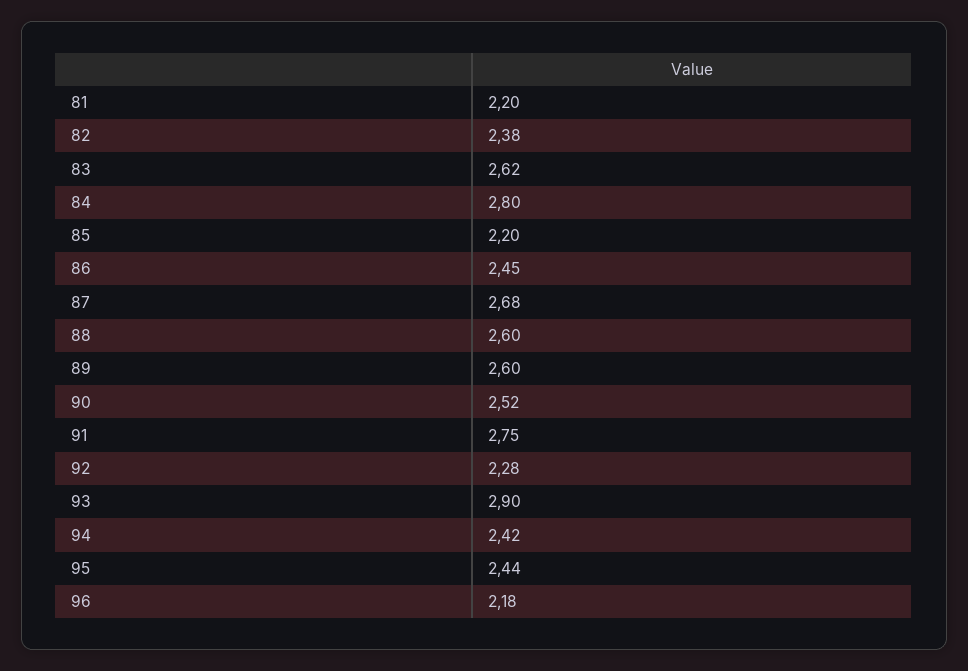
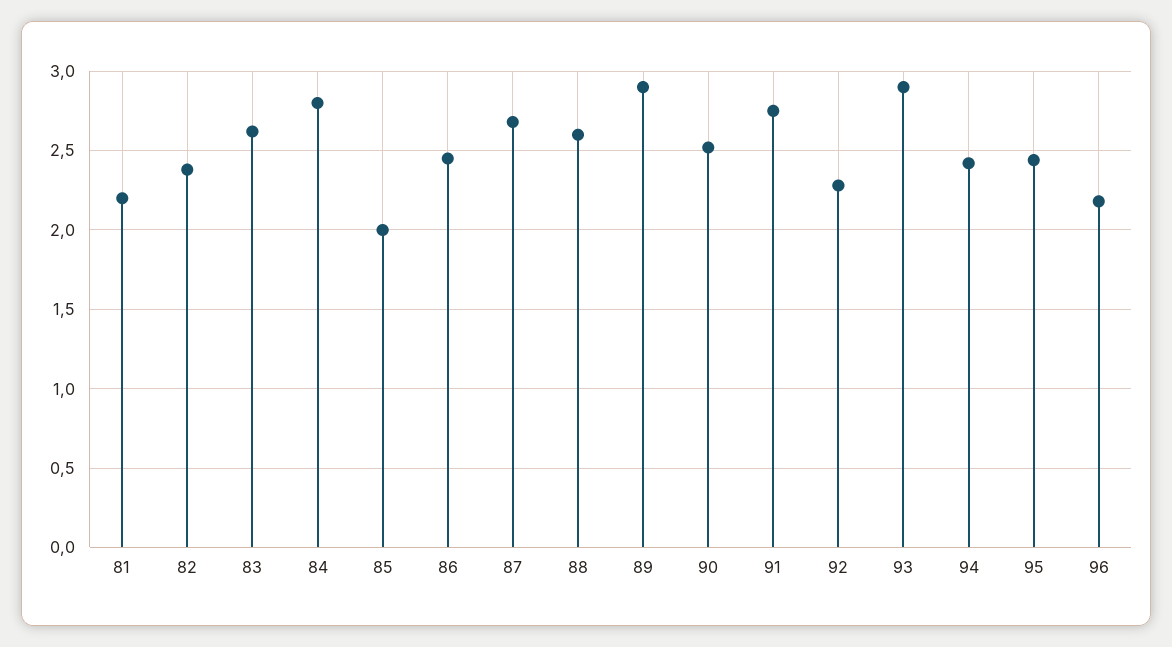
85: 2.2 -> 2
89: 2.6 -> 2.9

